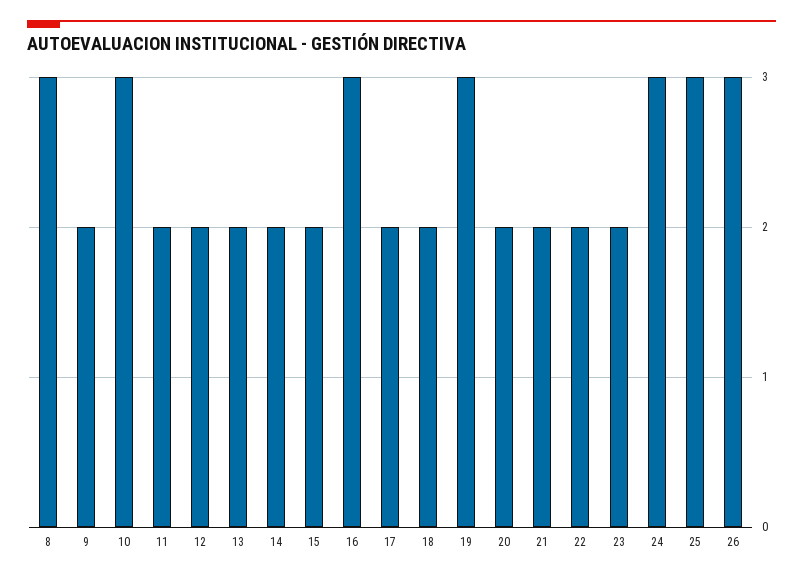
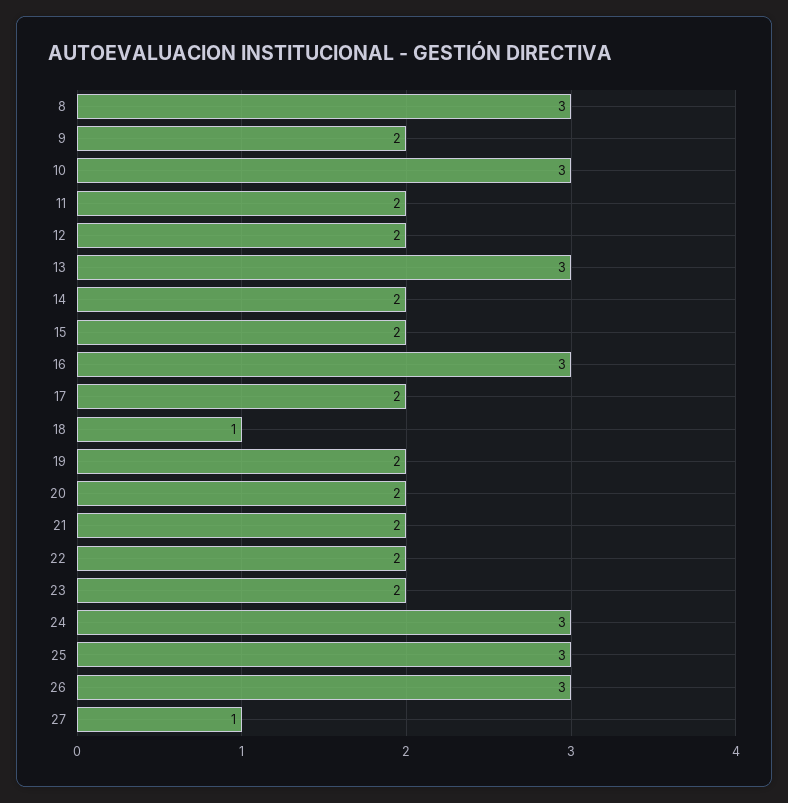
13: 2 -> 3
18: 2 -> 1
19: 3 -> 2
27: none -> 1

